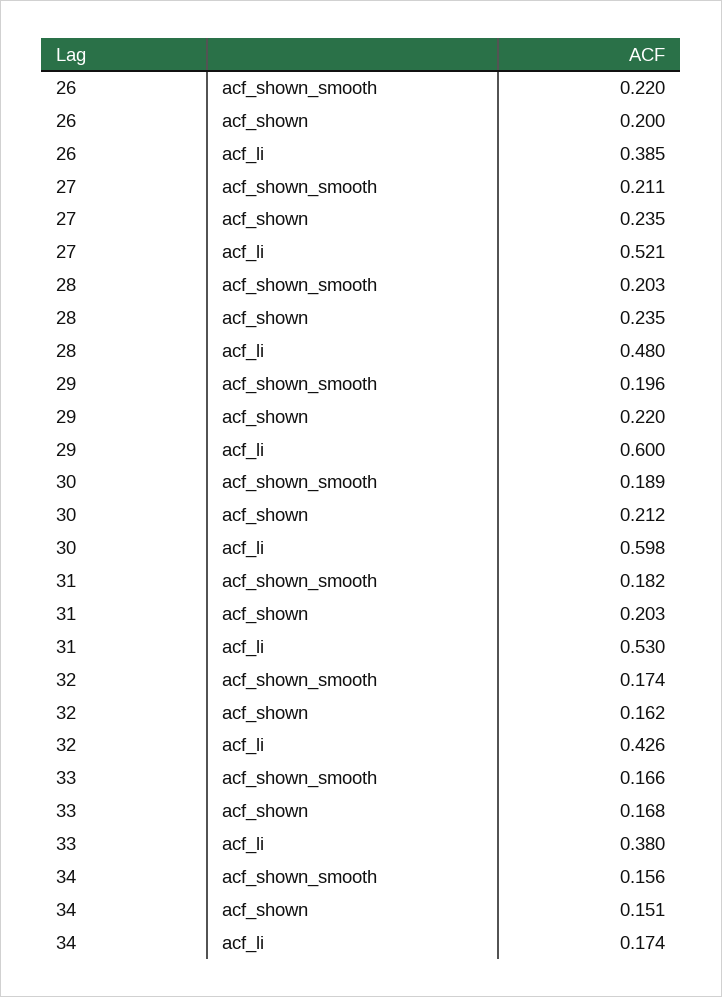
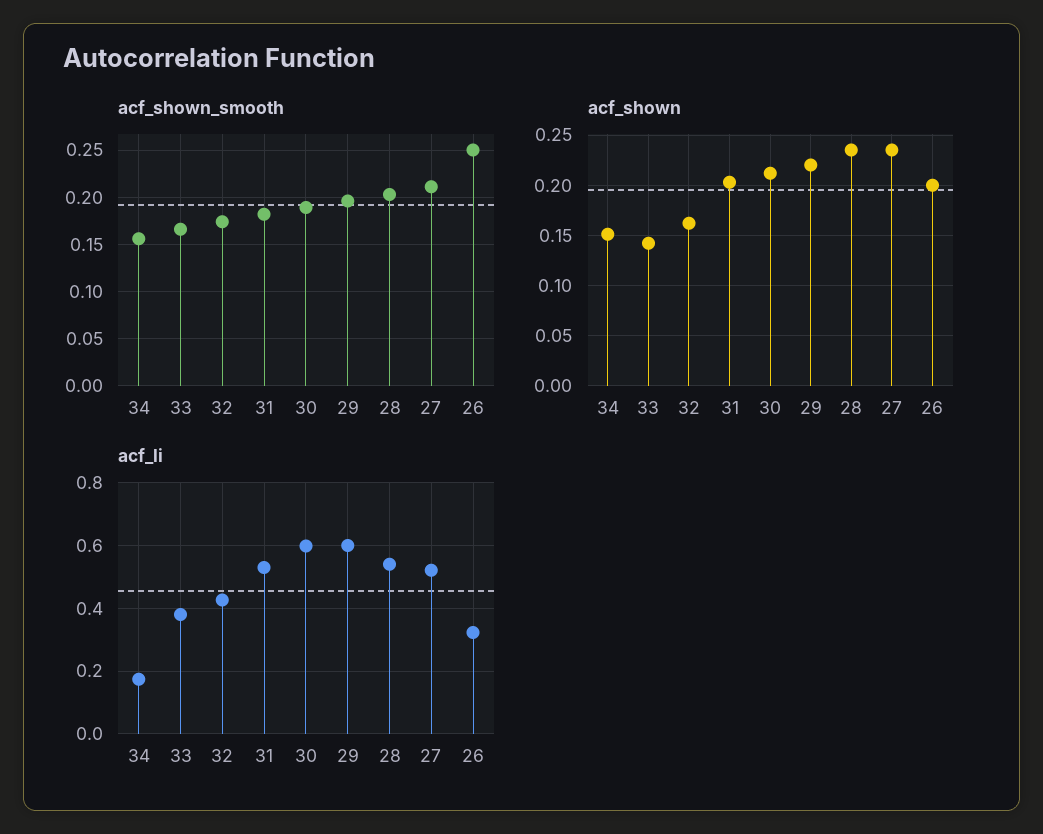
acf_shown_smooth, 26: 0.22 -> 0.25
acf_li, 26: 0.385 -> 0.32
acf_li, 28: 0.48 -> 0.54
acf_shown, 33: 0.168 -> 0.14

